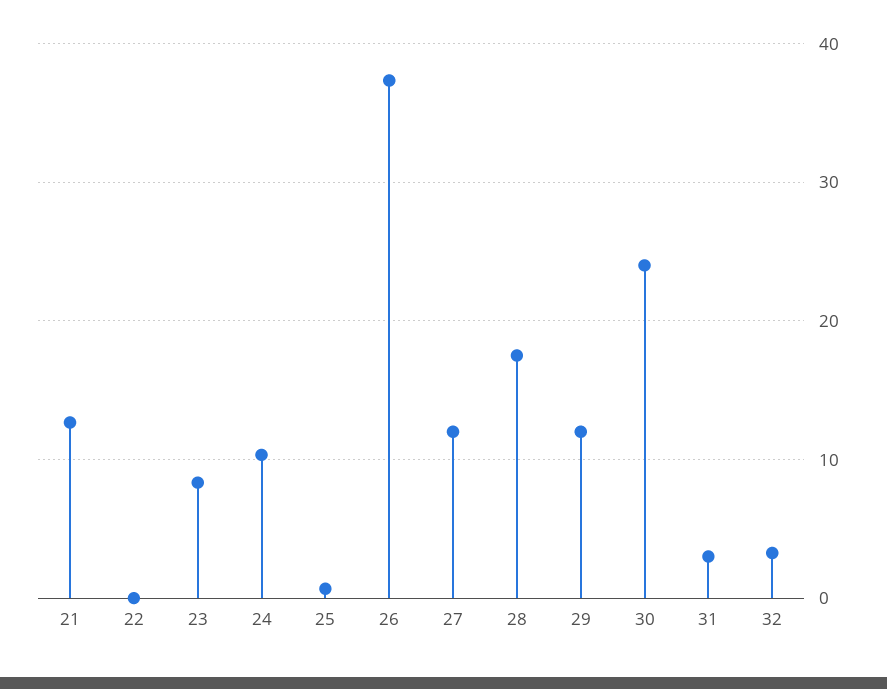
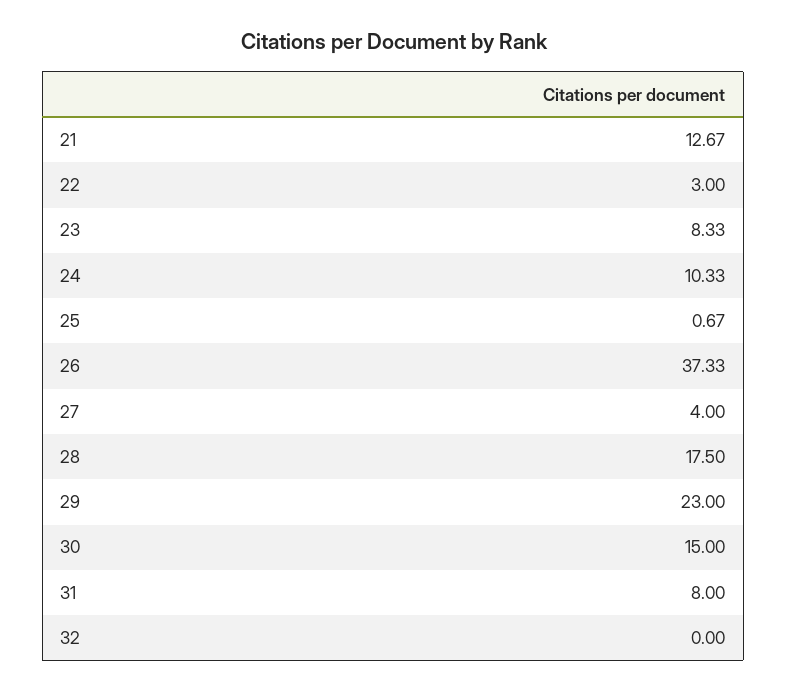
22: 0 -> 3
27: 12 -> 4
29: 12 -> 23
30: 24 -> 15
31: 3 -> 8
32: 3 -> 0

